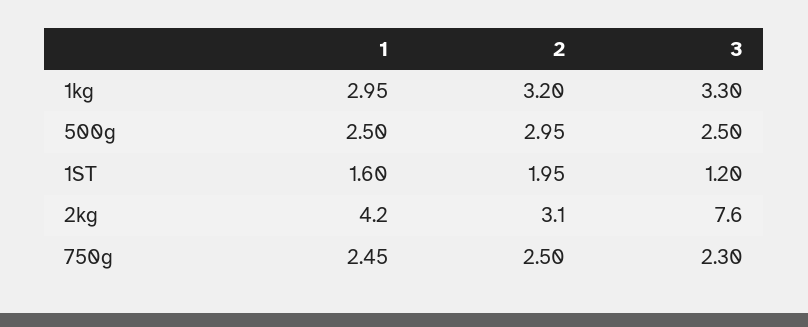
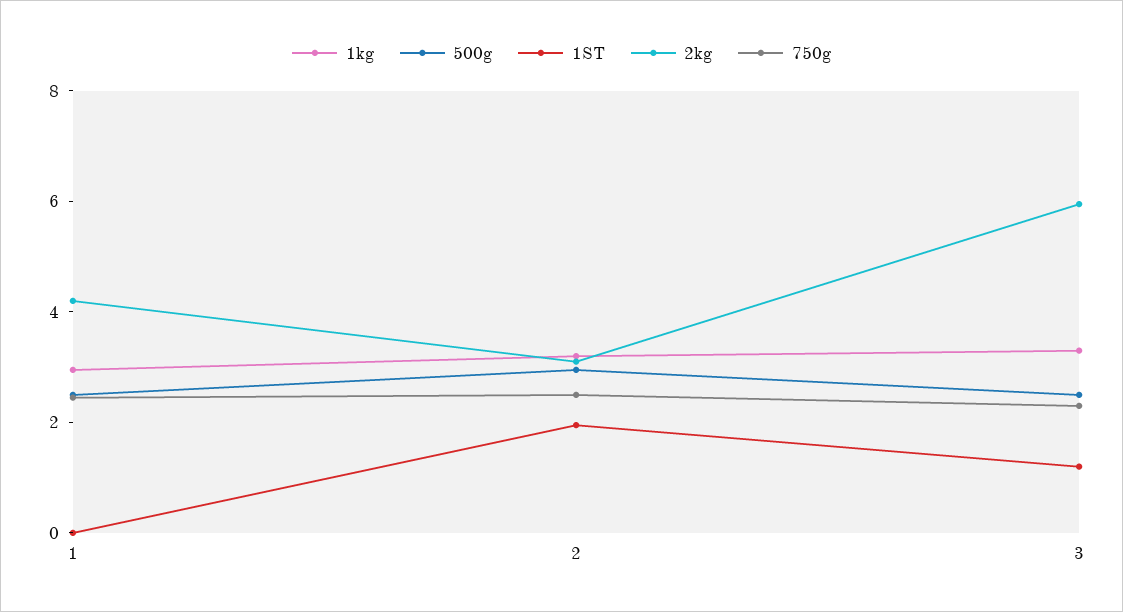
1ST, 1: 1.6 -> 0
2kg, 3: 7.6 -> 6

